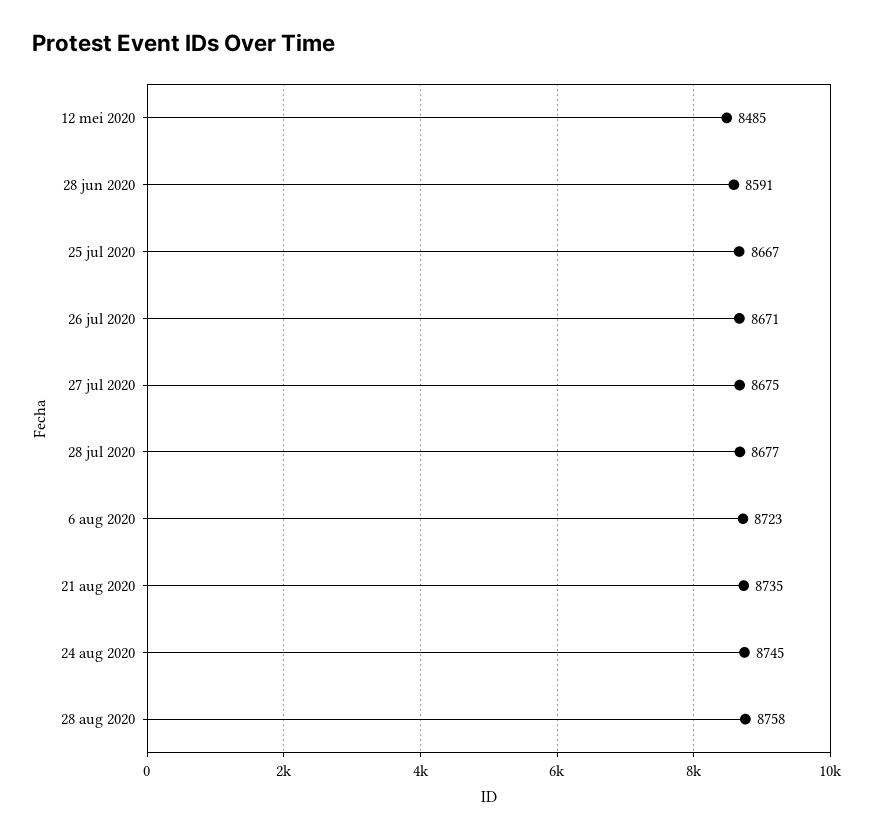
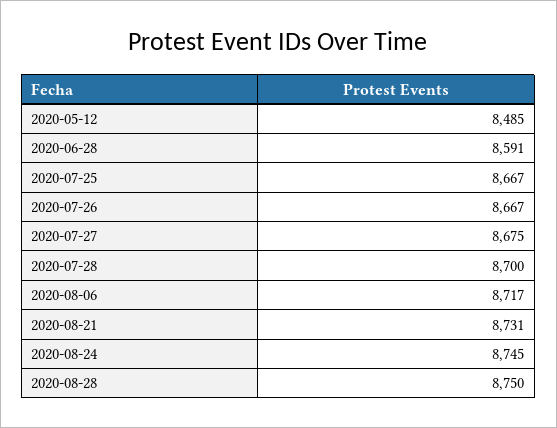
26 jul 2020: 8671 -> 8667
28 jul 2020: 8677 -> 8700
6 aug 2020: 8723 -> 8717
21 aug 2020: 8735 -> 8731
28 aug 2020: 8758 -> 8750

